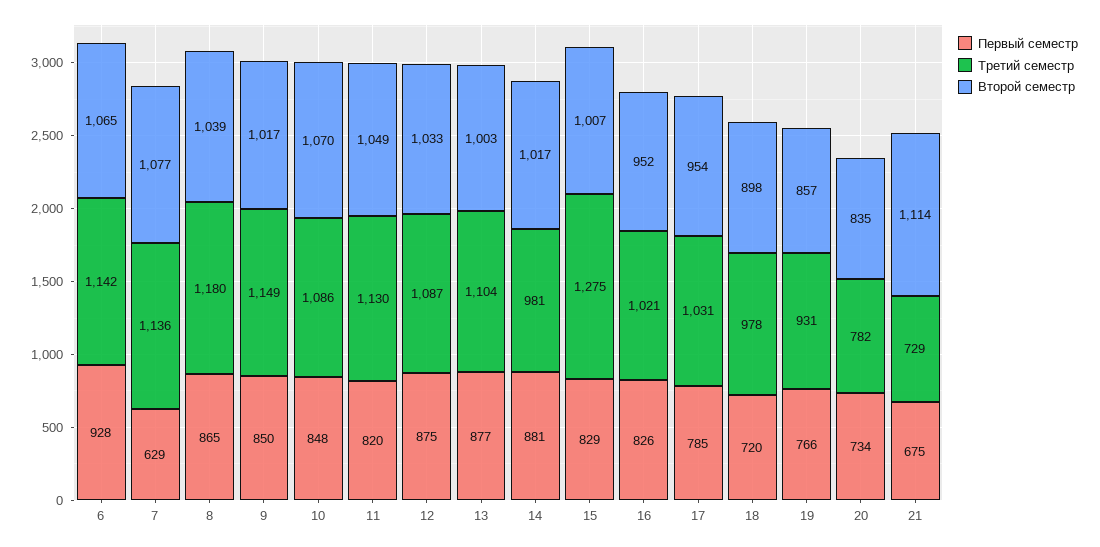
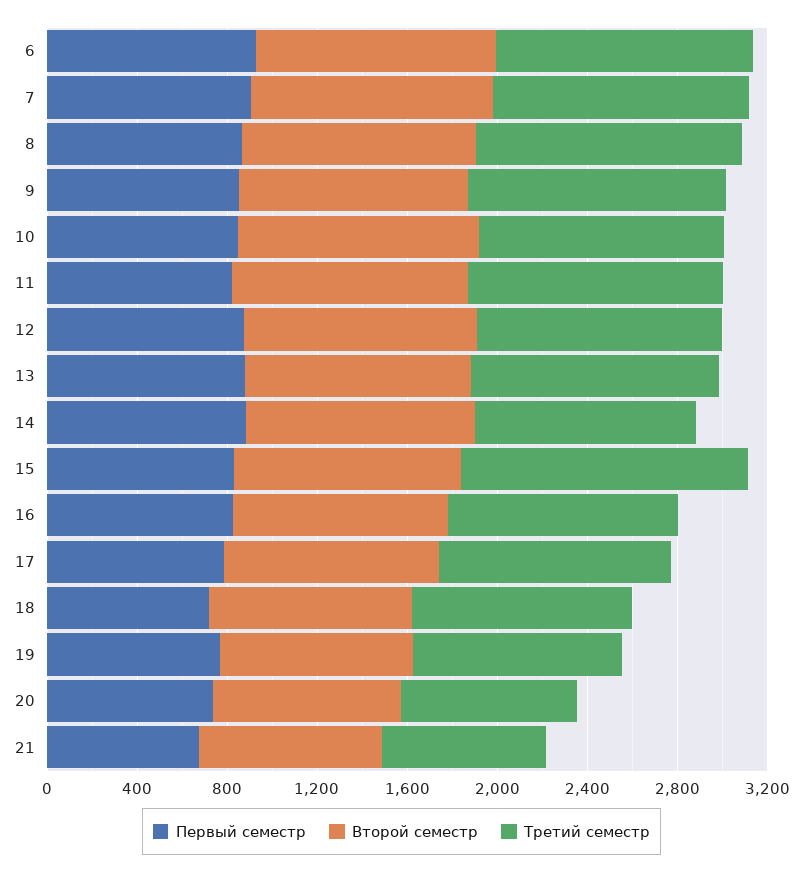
Первый семестр, 7: 629 -> 900
Второй семестр, 21: 1114 -> 800

